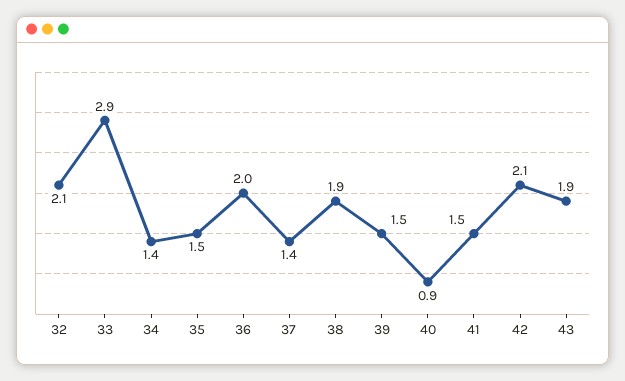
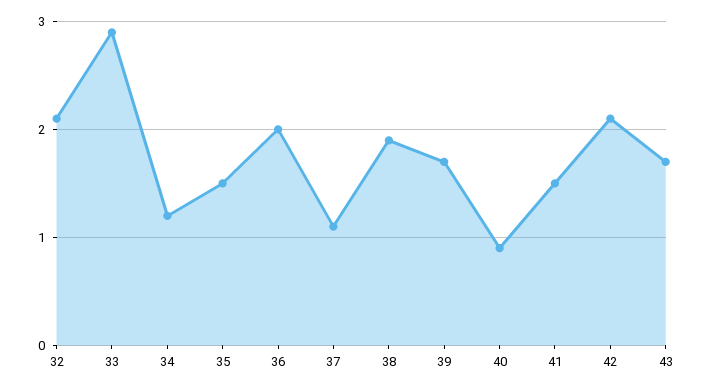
34: 1.4 -> 1.2
37: 1.4 -> 1.1
39: 1.5 -> 1.7
43: 1.9 -> 1.7

